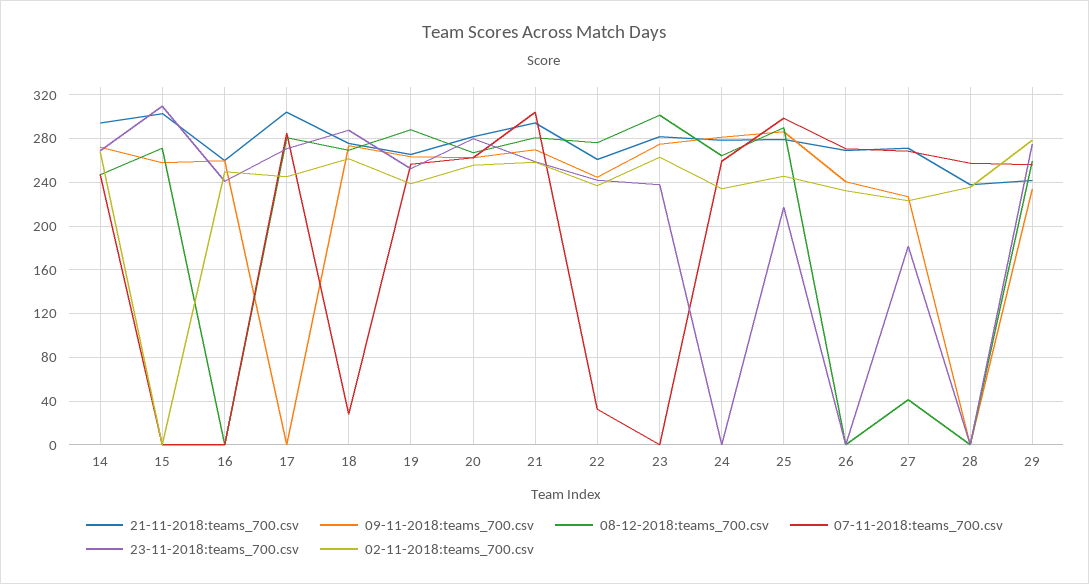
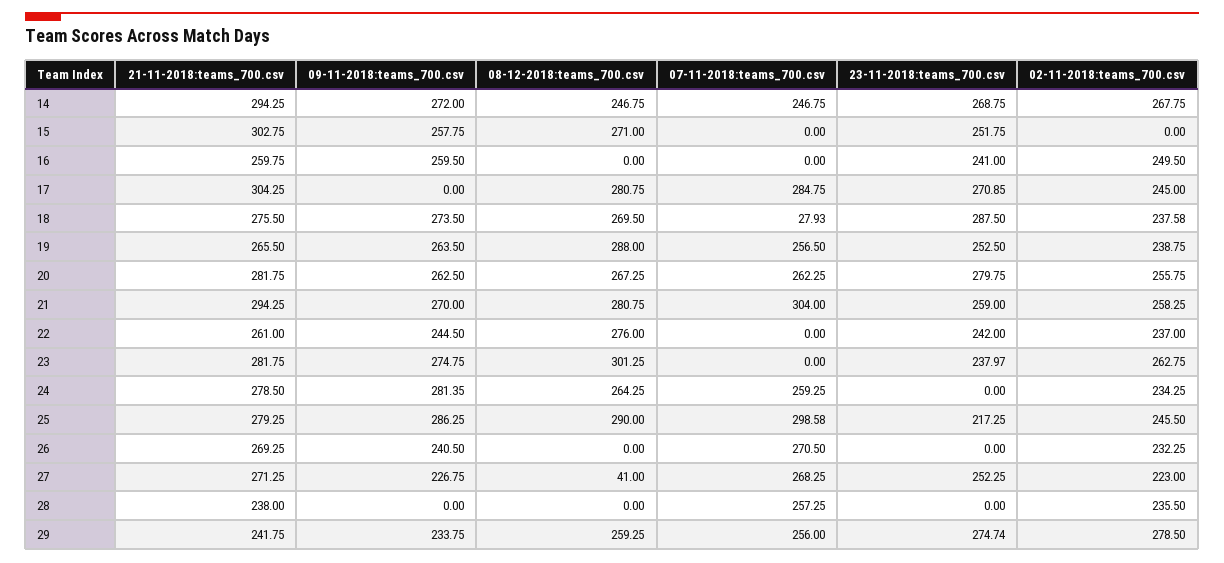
23-11-2018:teams_700.csv, 15: 310 -> 251.75
02-11-2018:teams_700.csv, 18: 260 -> 237.58
07-11-2018:teams_700.csv, 22: 30 -> 0
23-11-2018:teams_700.csv, 27: 180 -> 252.25

